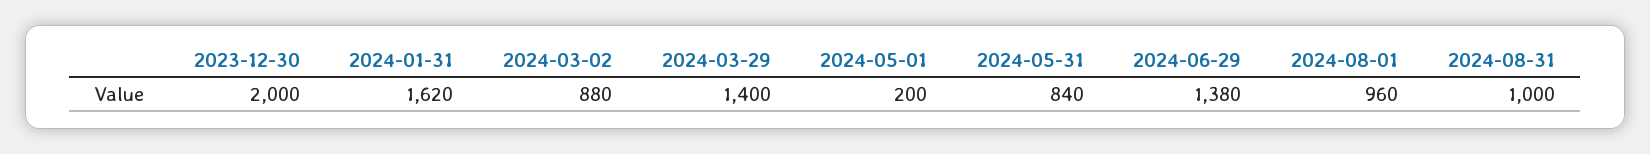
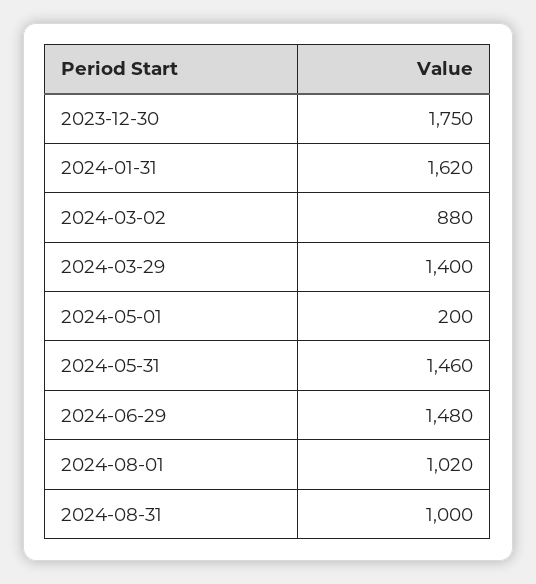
2023-12-30: 2000 -> 1750
2024-05-31: 840 -> 1460
2024-06-29: 1380 -> 1480
2024-08-01: 960 -> 1020

